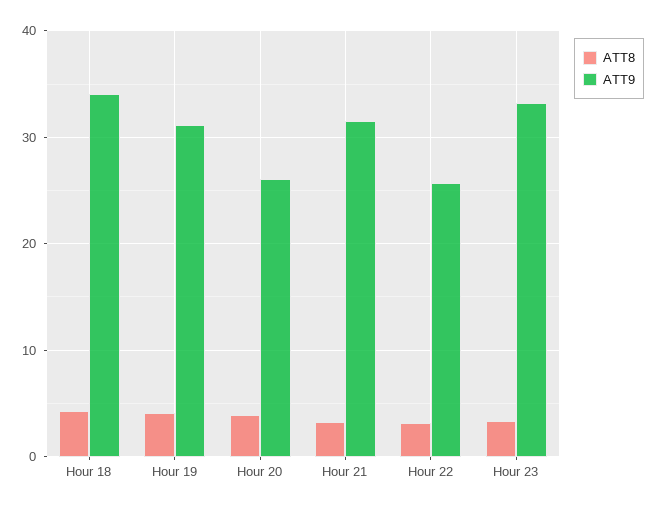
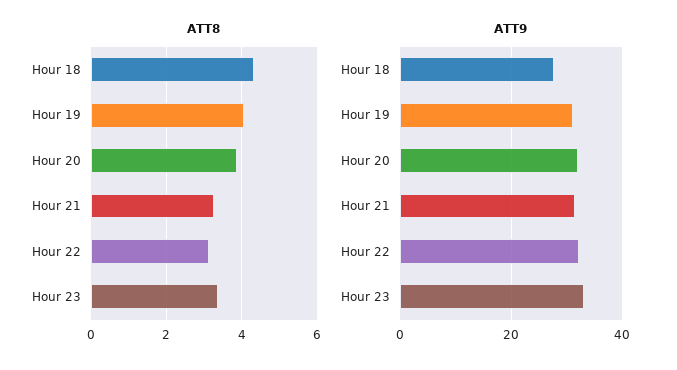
ATT9, Hour 18: 34 -> 28
ATT9, Hour 20: 26 -> 32
ATT9, Hour 22: 26 -> 32

